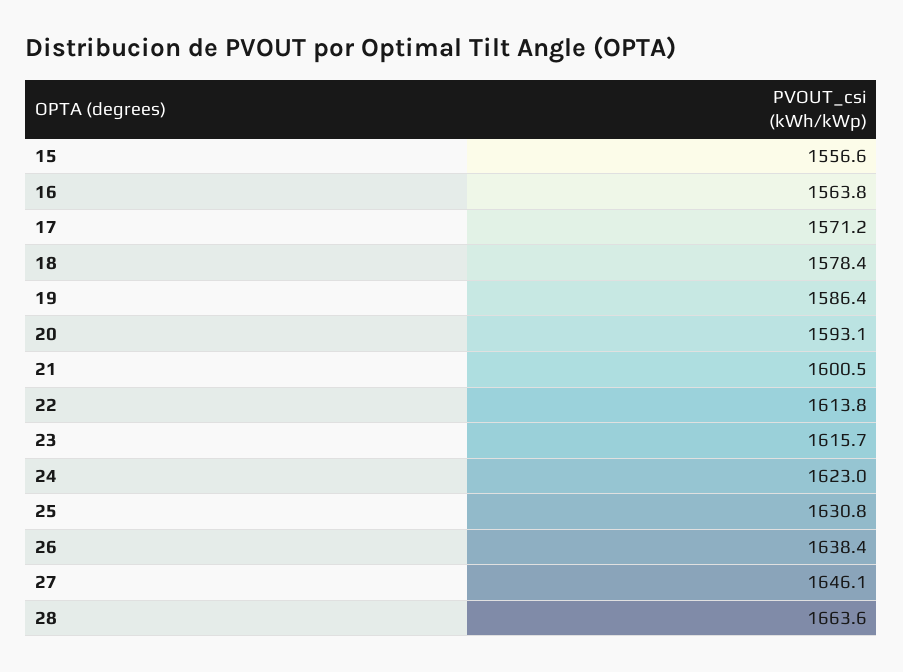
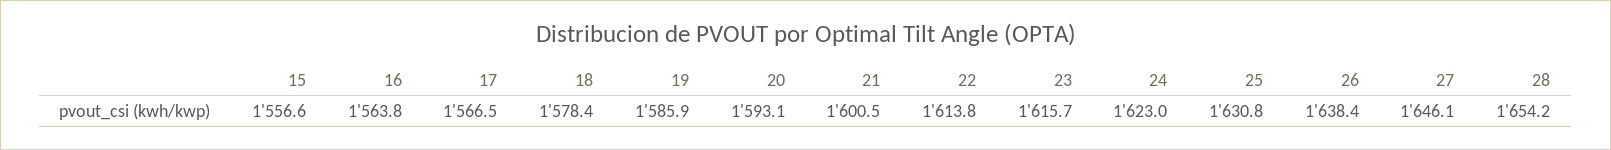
17: 1571.2 -> 1566.5
19: 1586.4 -> 1585.9
28: 1663.6 -> 1654.2

